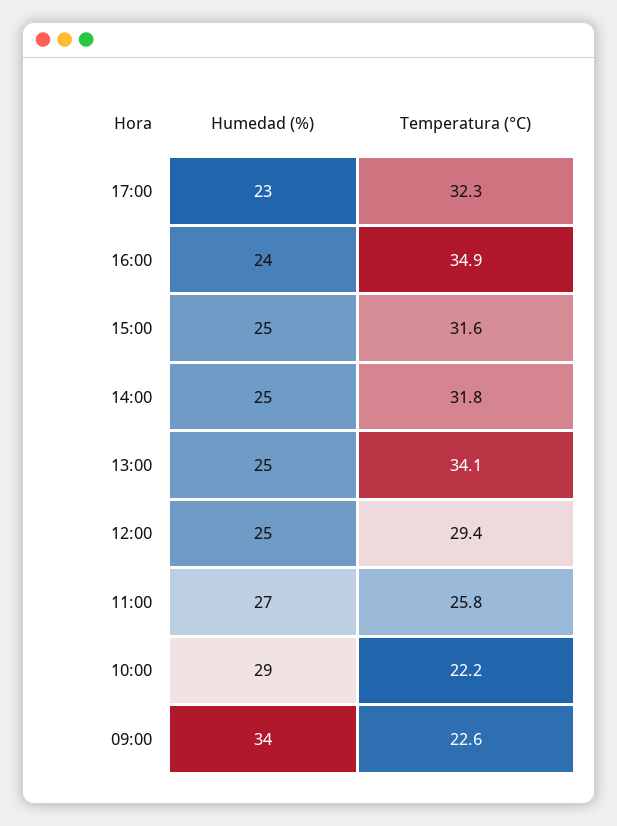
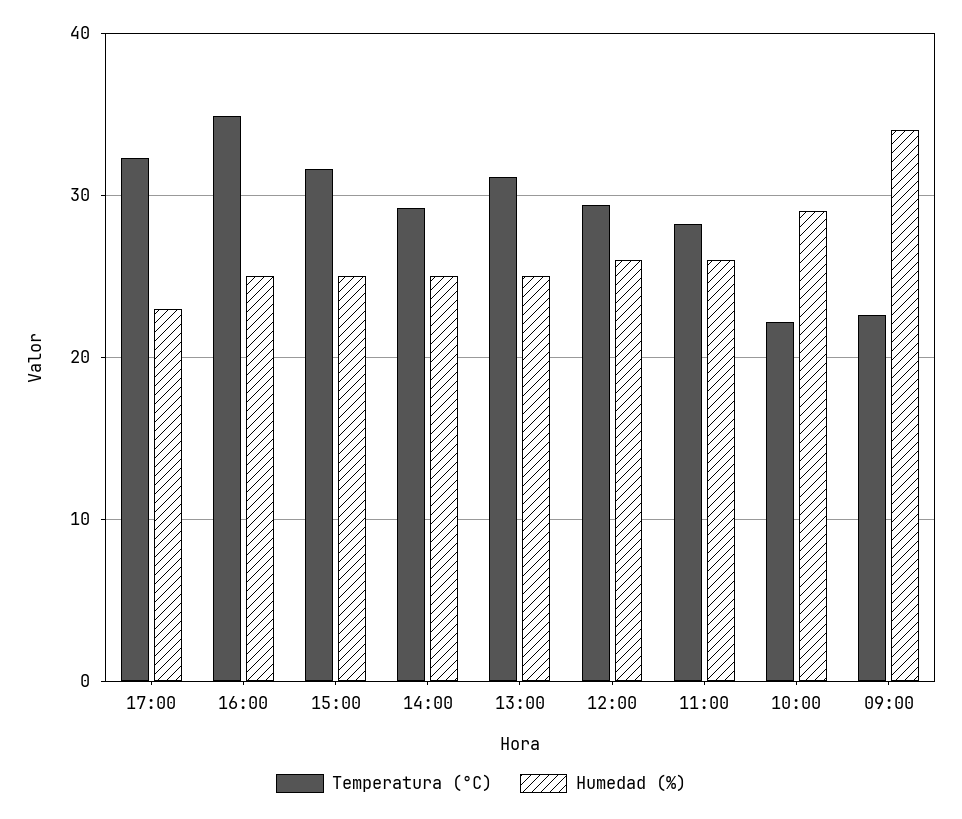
Humedad (%), 16:00: 24 -> 25
Temperatura (°C), 14:00: 31.8 -> 29
Temperatura (°C), 13:00: 34.1 -> 31
Humedad (%), 12:00: 25 -> 26
Humedad (%), 11:00: 27 -> 26
Temperatura (°C), 11:00: 25.8 -> 28

